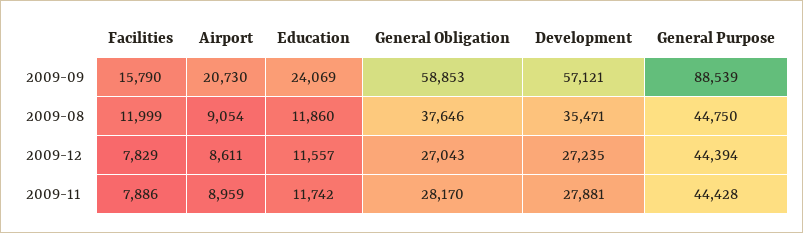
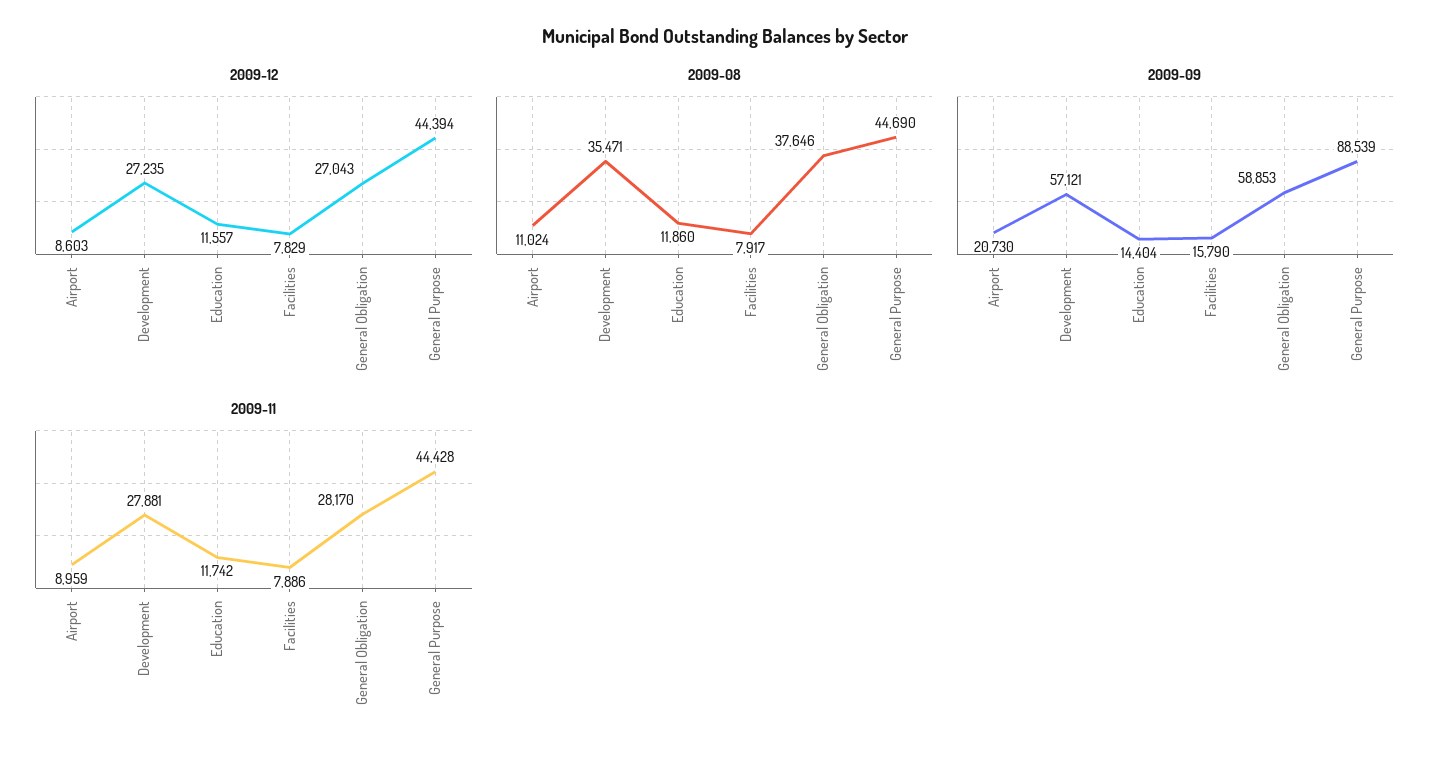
2009-09, Education: 24069 -> 14404
2009-08, Facilities: 11999 -> 7917
2009-08, Airport: 9054 -> 11024
2009-08, General Purpose: 44750 -> 44690
2009-12, Airport: 8611 -> 8603

